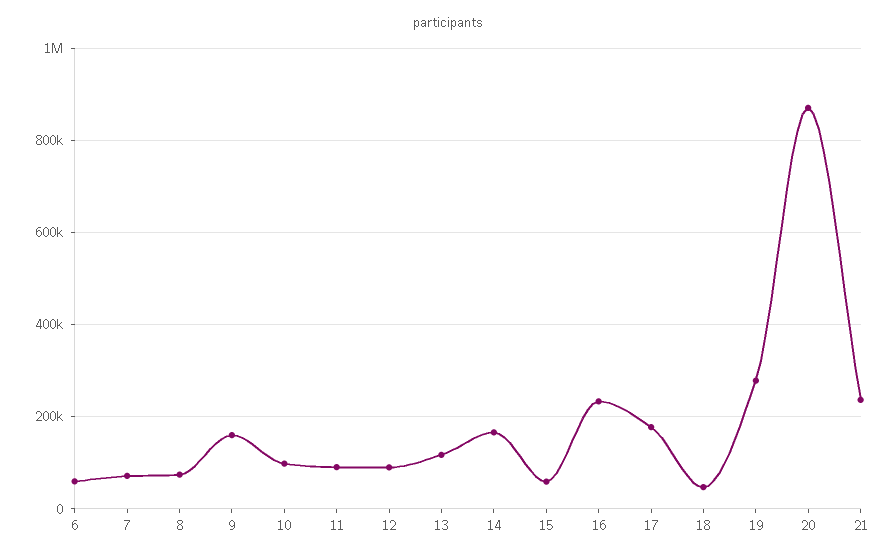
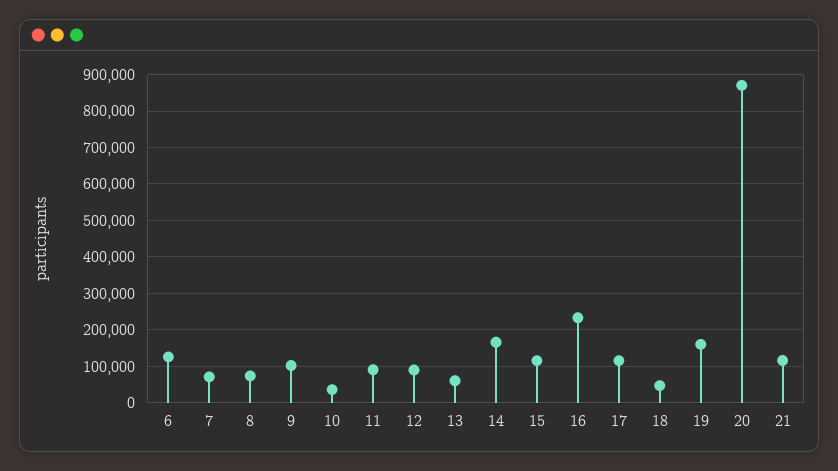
6: 60000 -> 120000
9: 160000 -> 100000
10: 100000 -> 40000
13: 120000 -> 60000
15: 60000 -> 120000
17: 180000 -> 120000
19: 280000 -> 160000
21: 240000 -> 120000

